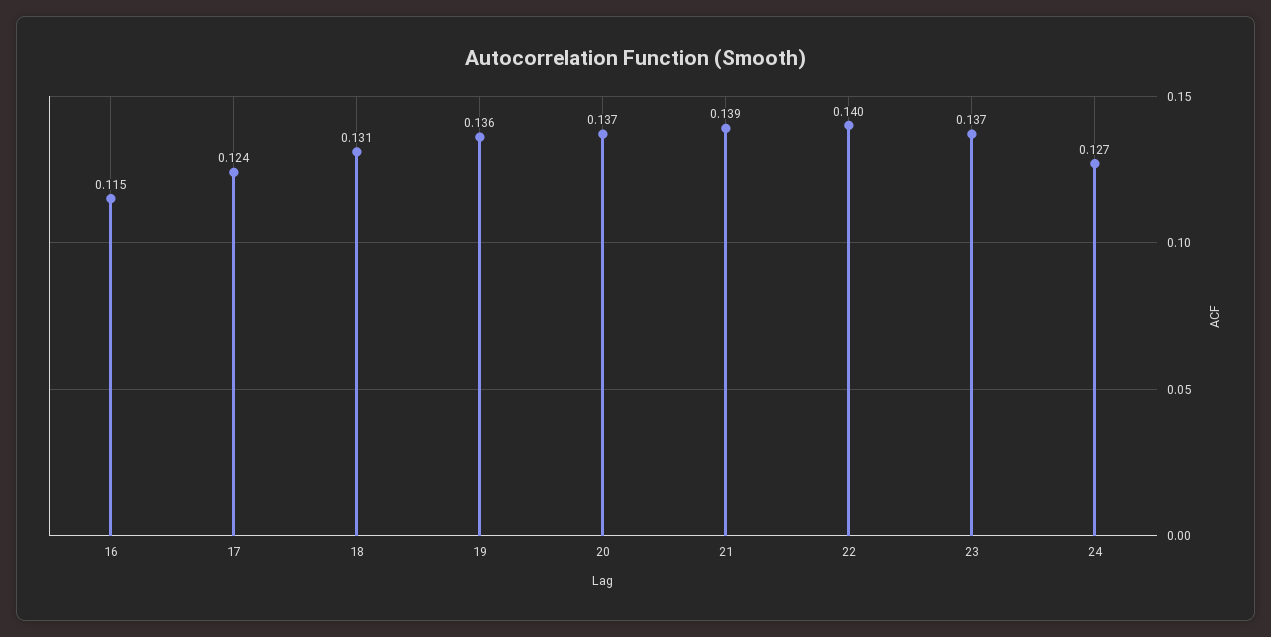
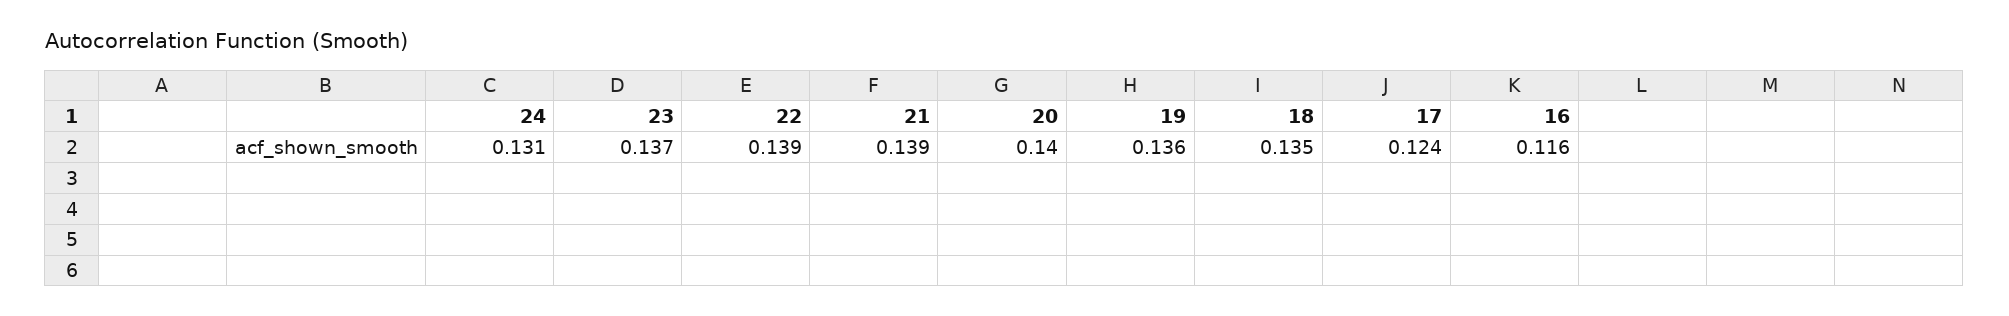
16: 0.115 -> 0.116
18: 0.131 -> 0.135
20: 0.137 -> 0.14
22: 0.14 -> 0.139
24: 0.127 -> 0.131

